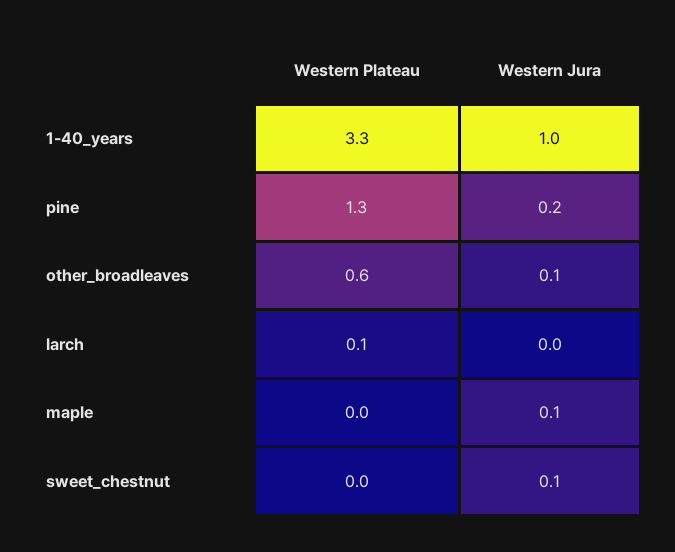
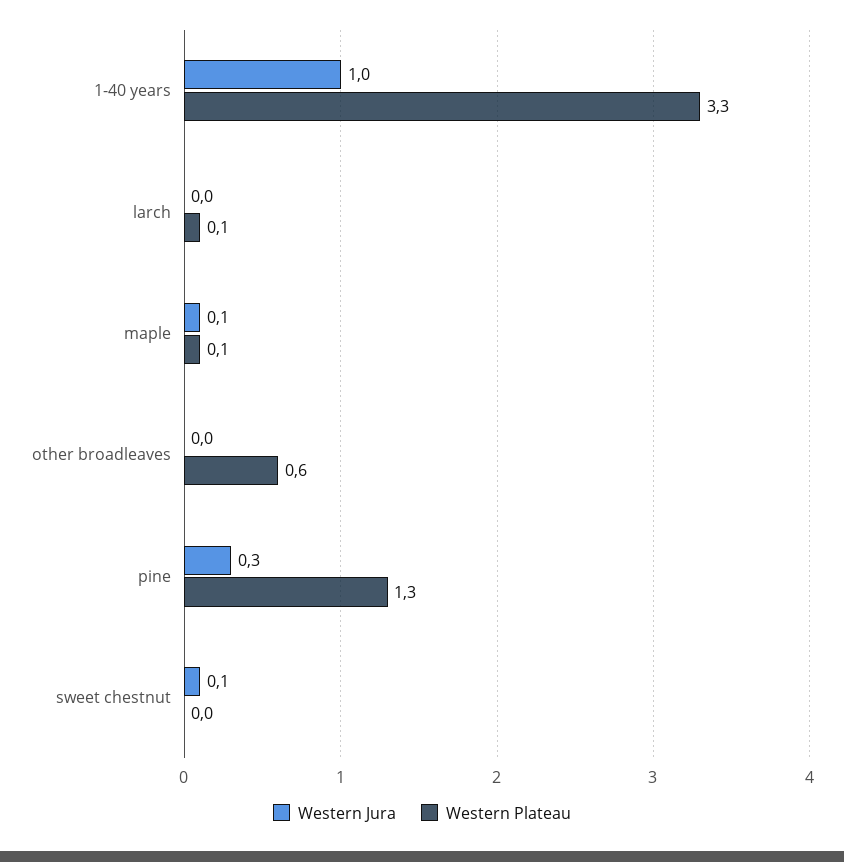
Western Jura, pine: 0.2 -> 0.3
Western Jura, other_broadleaves: 0.1 -> 0
Western Plateau, maple: 0 -> 0.1

